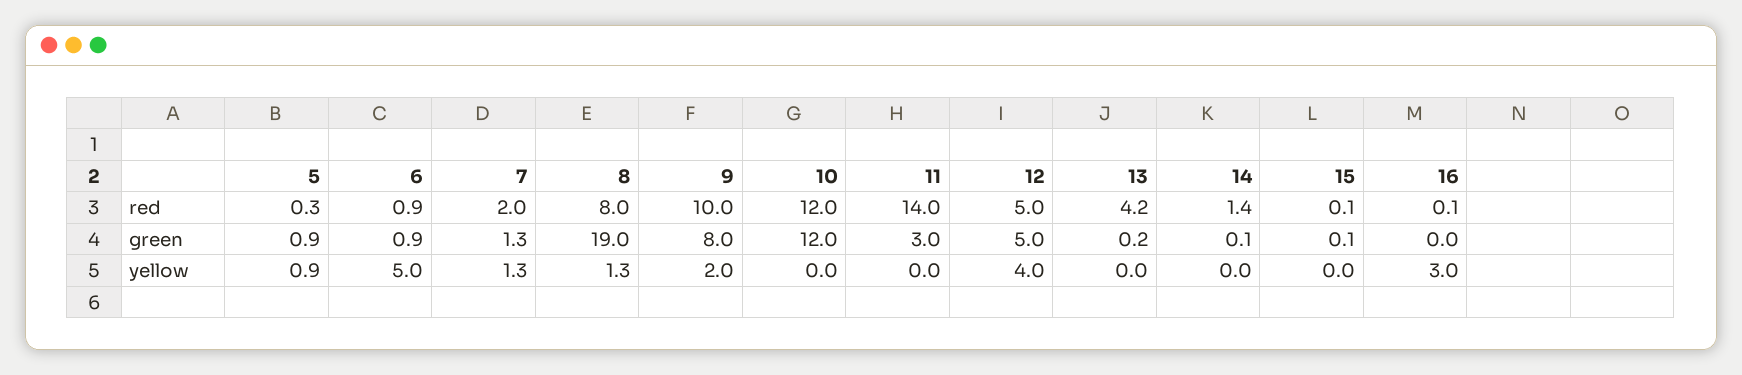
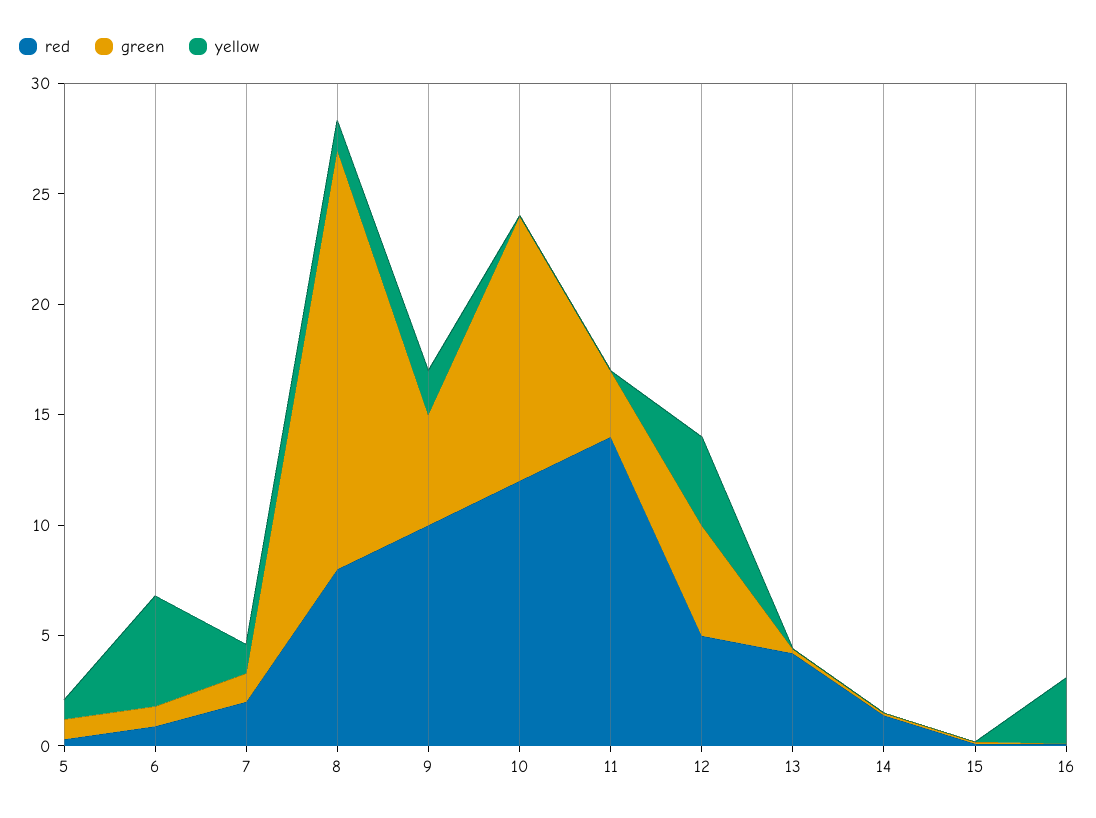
green, 9: 8 -> 5

